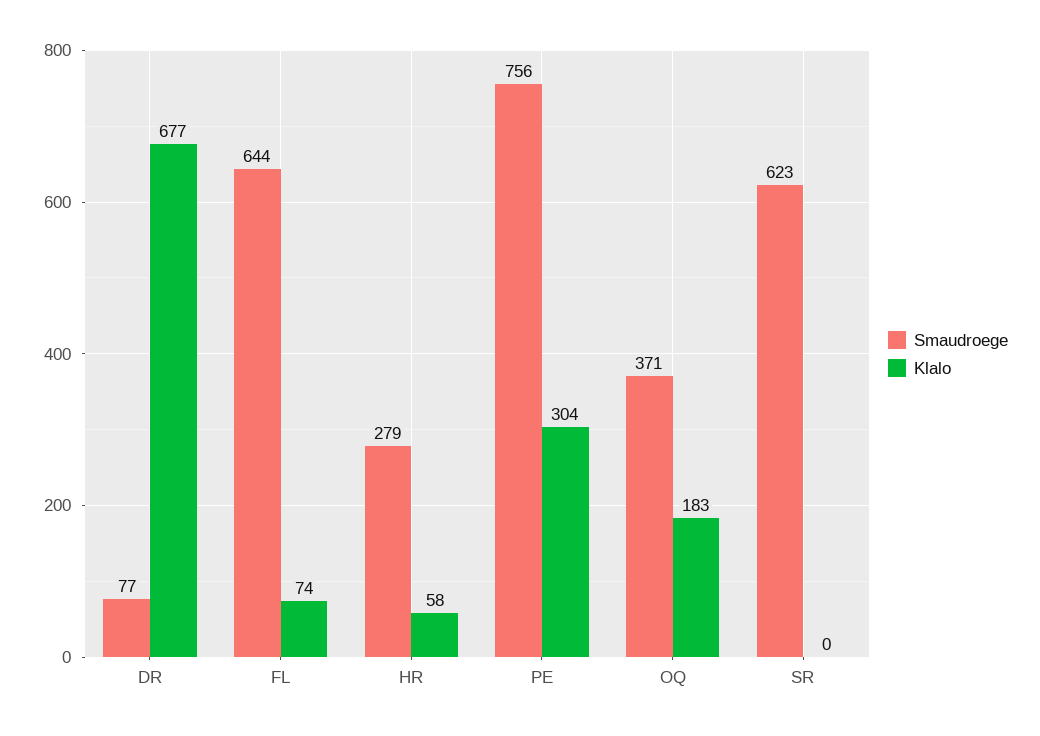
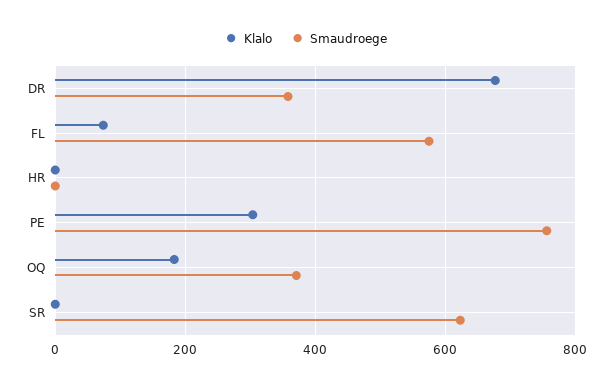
Smaudroege, DR: 77 -> 360
Smaudroege, FL: 644 -> 580
Smaudroege, HR: 279 -> 0
Klalo, HR: 58 -> 0

